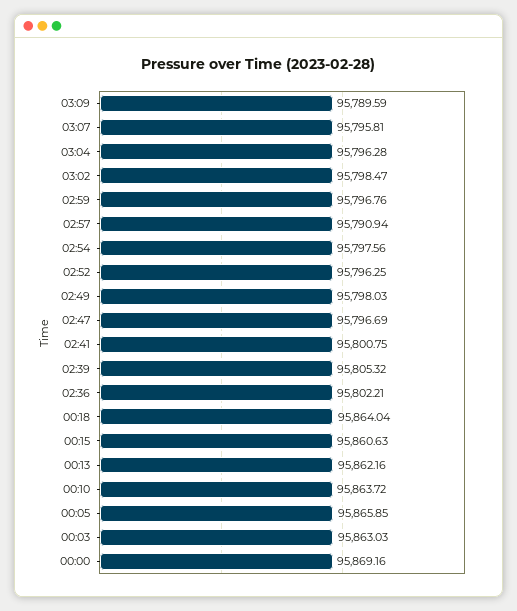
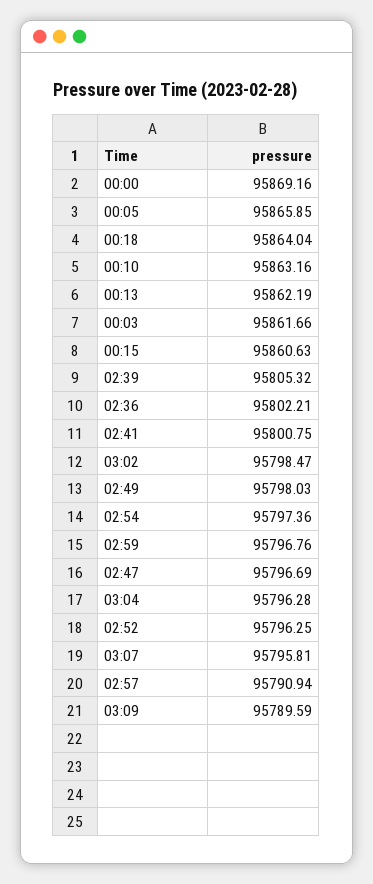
02:54: 95797.56 -> 95797.36
00:13: 95862.16 -> 95862.19
00:10: 95863.72 -> 95863.16
00:03: 95863.03 -> 95861.66

